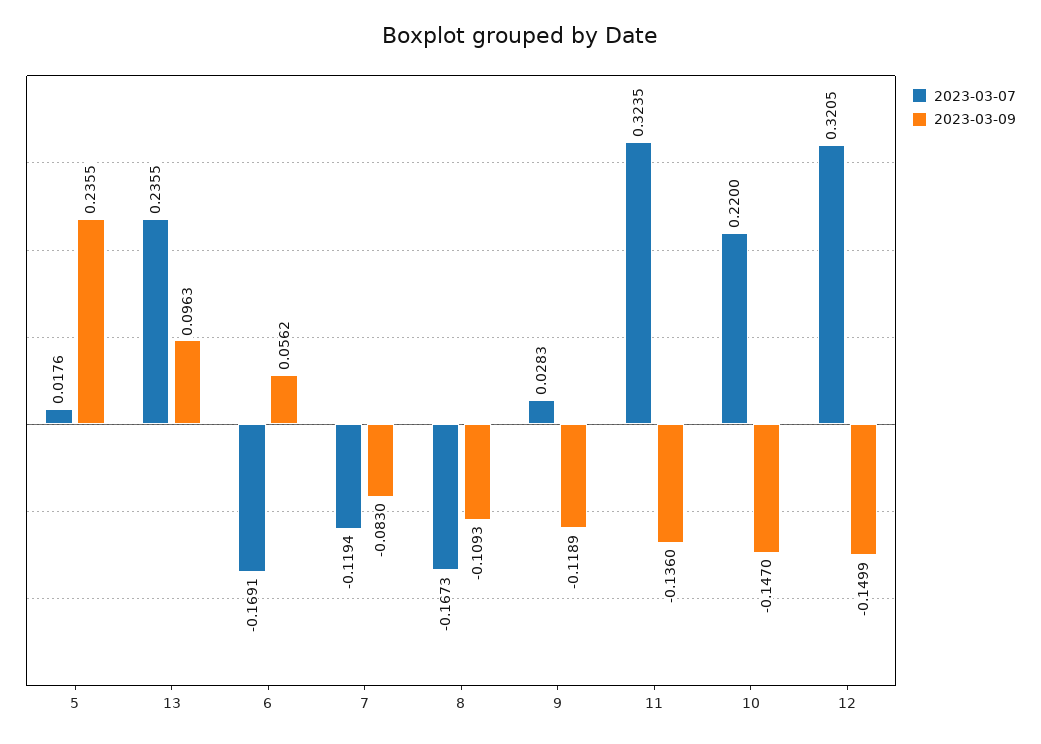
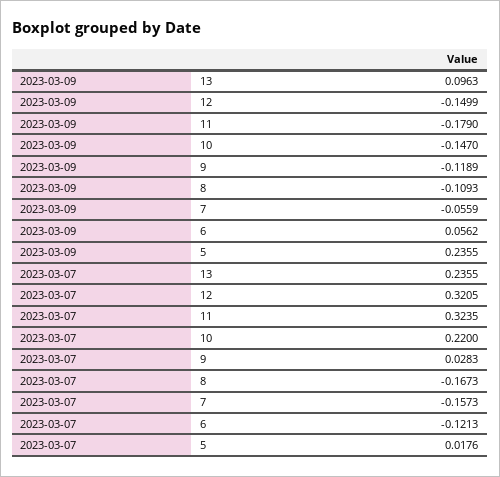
2023-03-07, 6: -0.1691 -> -0.1213
2023-03-07, 7: -0.1194 -> -0.1573
2023-03-09, 7: -0.083 -> -0.0559
2023-03-09, 11: -0.136 -> -0.179

